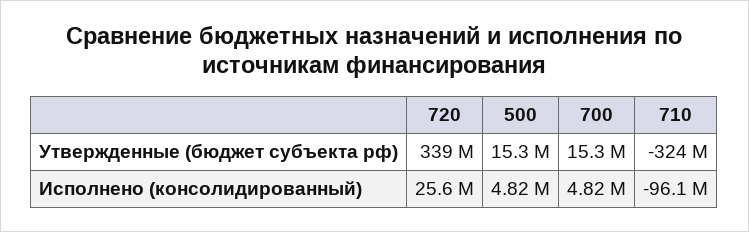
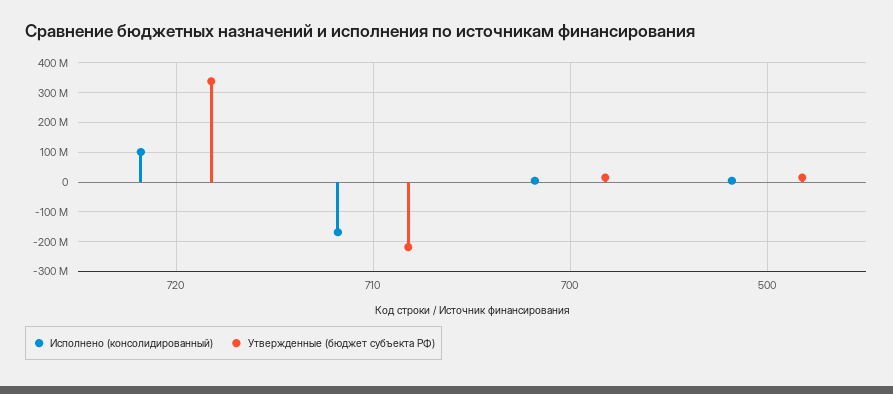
Утвержденные (бюджет субъекта рф), 710: -324000000 -> -225000000
Исполнено (консолидированный), 720: 25600000 -> 100000000
Исполнено (консолидированный), 710: -96100000 -> -175000000

